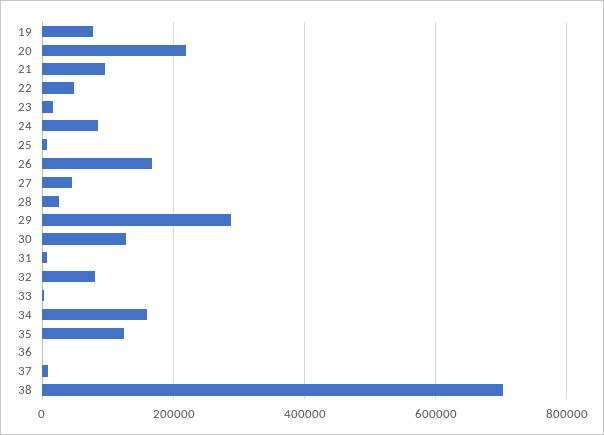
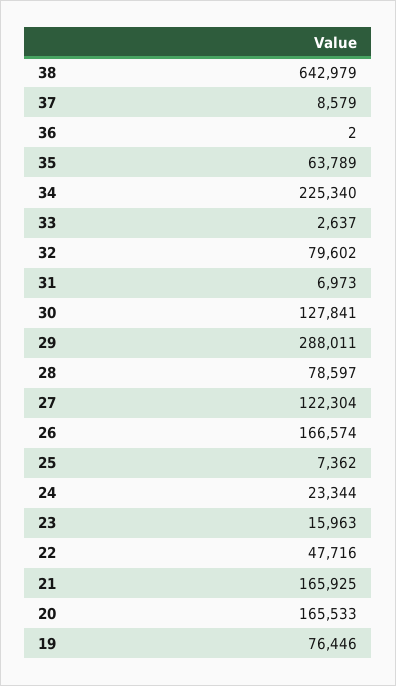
20: 220000 -> 165533
21: 100000 -> 165925
24: 80000 -> 23344
27: 40000 -> 122304
28: 20000 -> 78597
34: 160000 -> 225340
35: 120000 -> 63789
38: 700000 -> 642979

